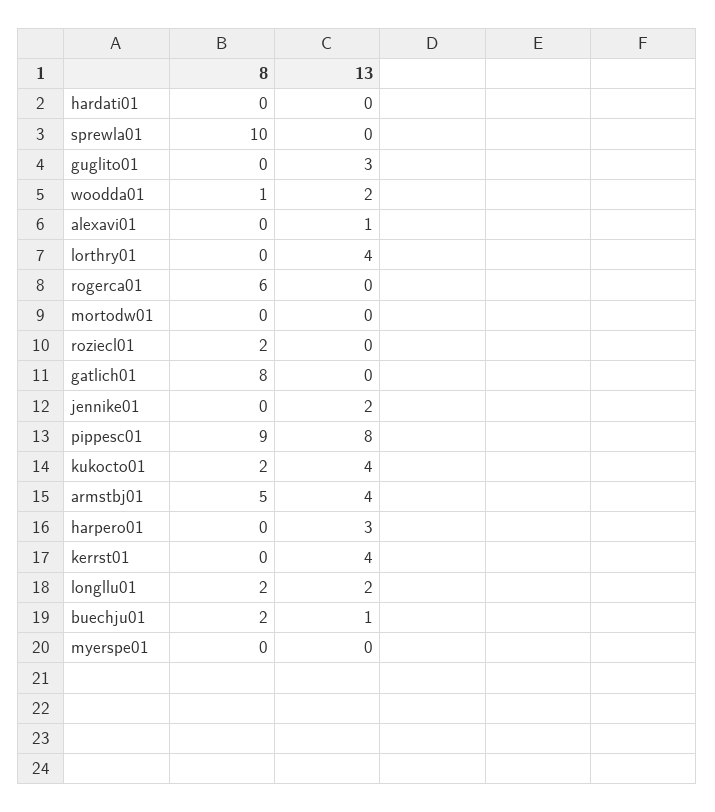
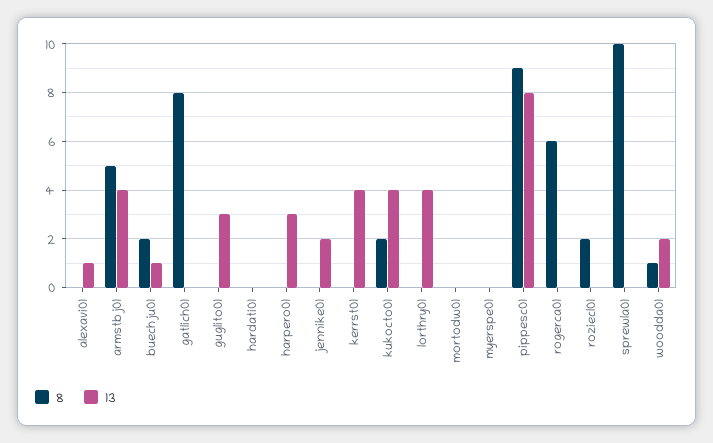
8, longllu01: 2 -> none
13, longllu01: 2 -> none

